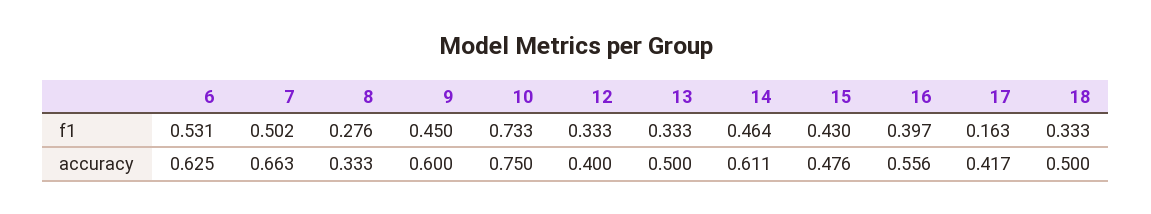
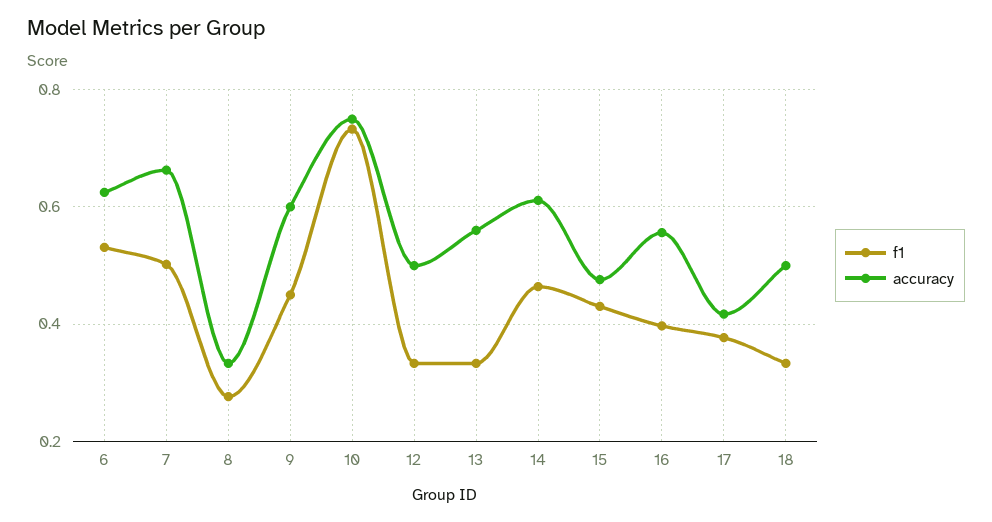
f1, 17: 0.163 -> 0.38
accuracy, 12: 0.4 -> 0.5
accuracy, 13: 0.5 -> 0.56

